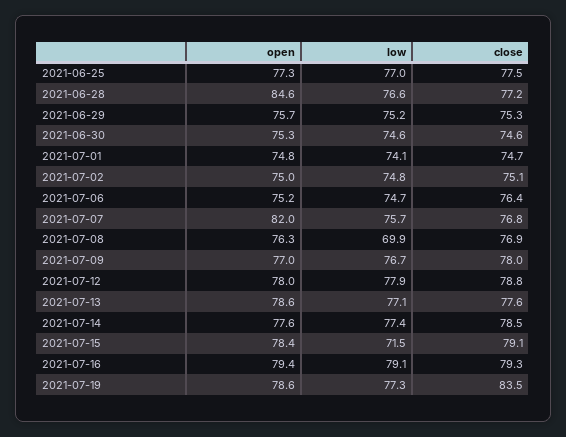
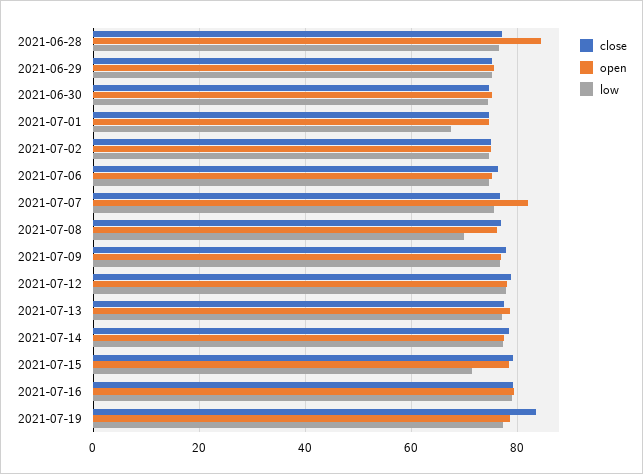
open, 2021-06-25: 77.3 -> none
low, 2021-06-25: 77 -> none
close, 2021-06-25: 77.5 -> none
low, 2021-07-01: 74.1 -> 68

